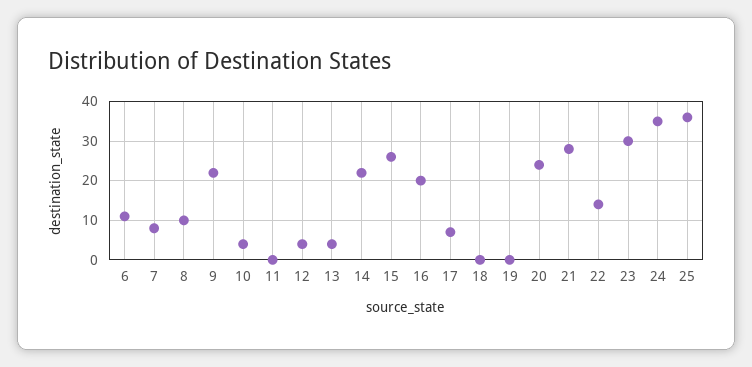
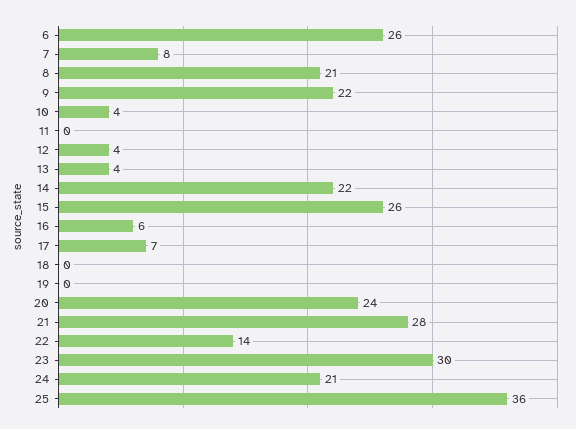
6: 10 -> 26
8: 10 -> 21
16: 20 -> 6
24: 35 -> 21

